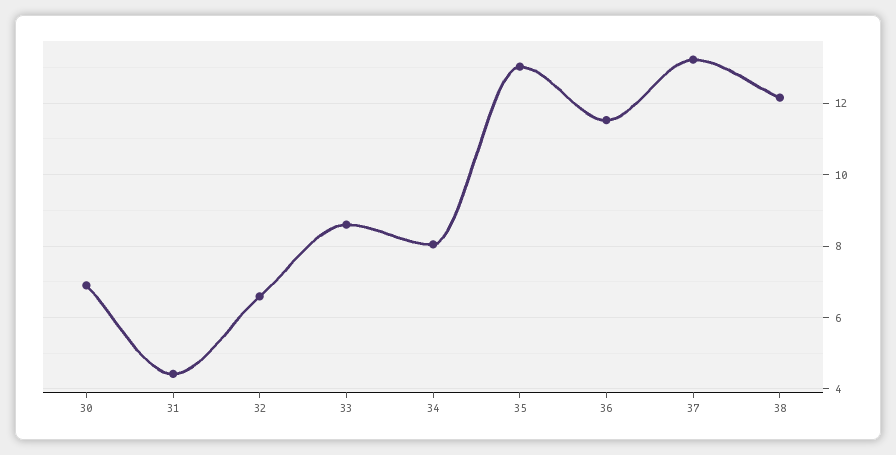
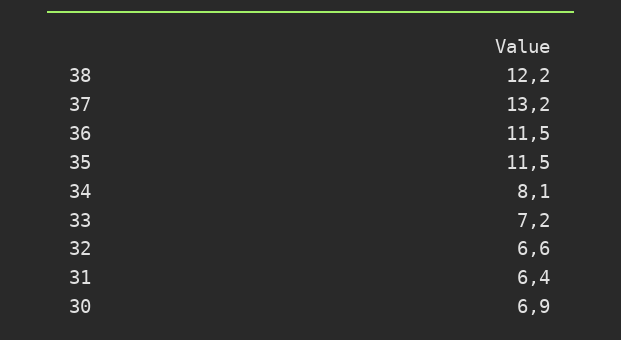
31: 4.4 -> 6.4
33: 8.6 -> 7.2
35: 13 -> 11.5

